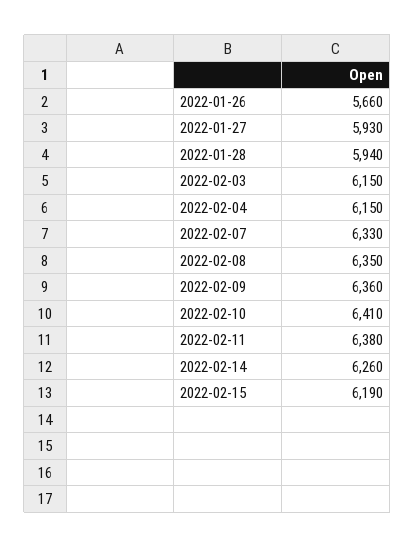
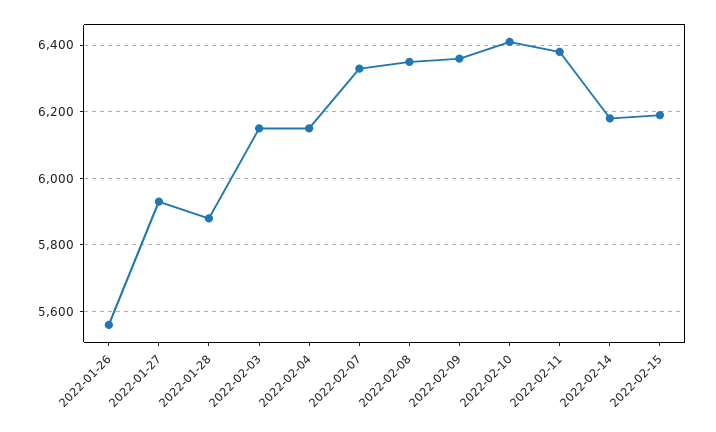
2022-01-26: 5660 -> 5560
2022-01-28: 5940 -> 5880
2022-02-14: 6260 -> 6180

